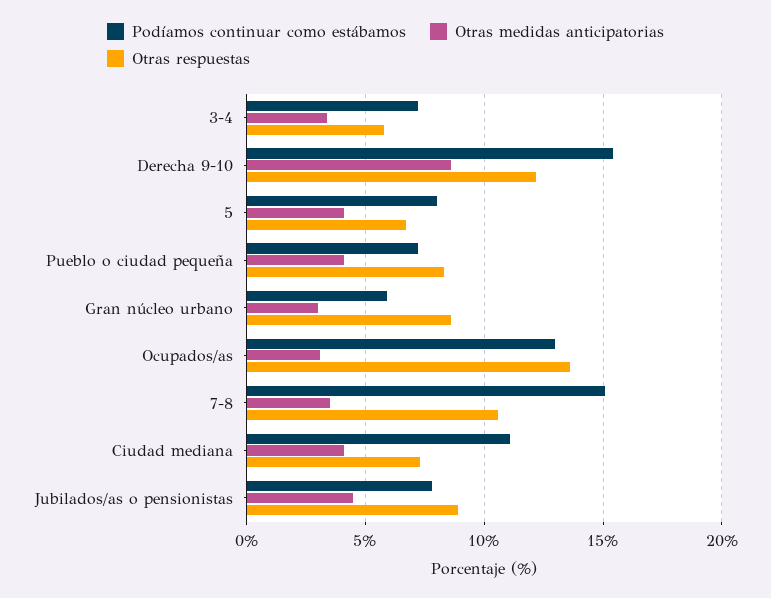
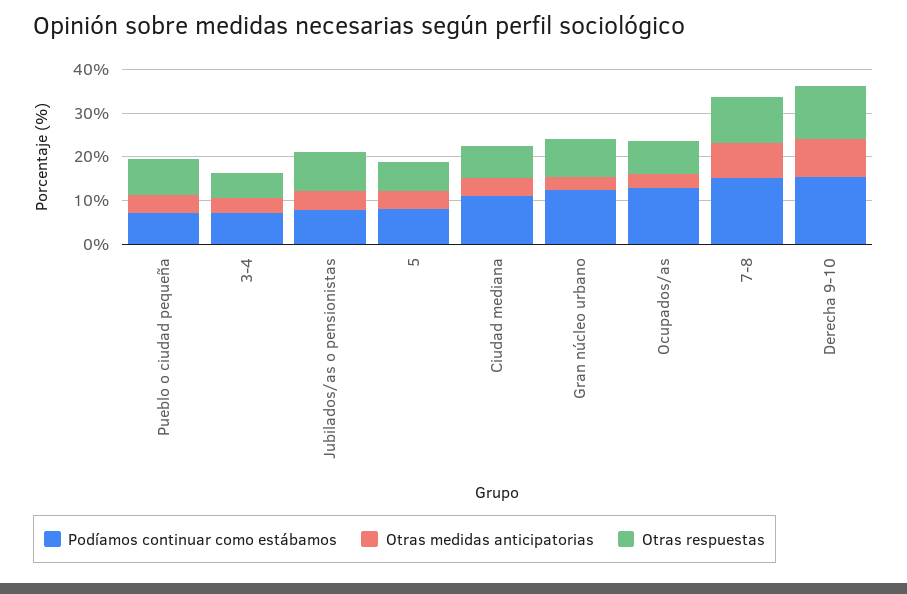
Podíamos continuar como estábamos, Gran núcleo urbano: 6 -> 12
Otras respuestas, Ocupados/as: 13.5 -> 8
Otras medidas anticipatorias, 7-8: 3.5 -> 8

